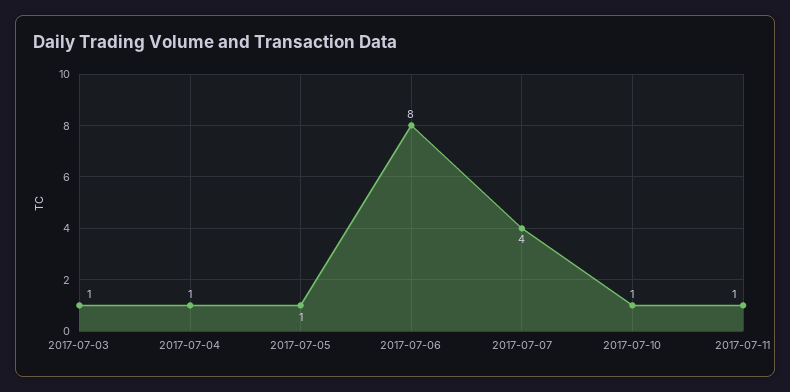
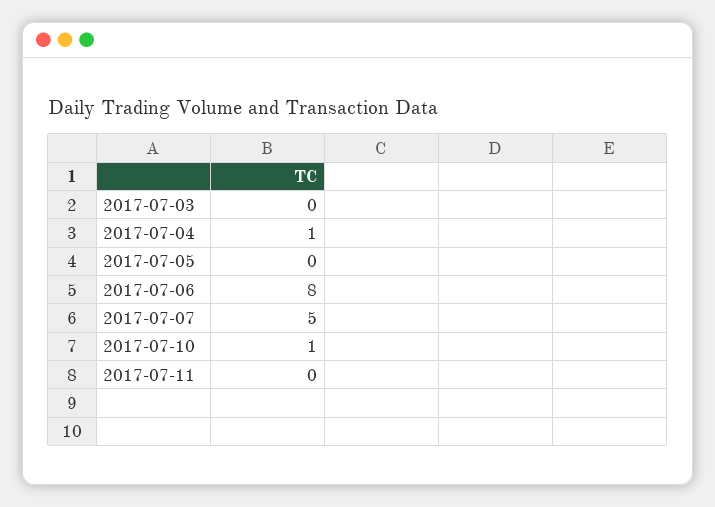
2017-07-03: 1 -> 0
2017-07-05: 1 -> 0
2017-07-07: 4 -> 5
2017-07-11: 1 -> 0

